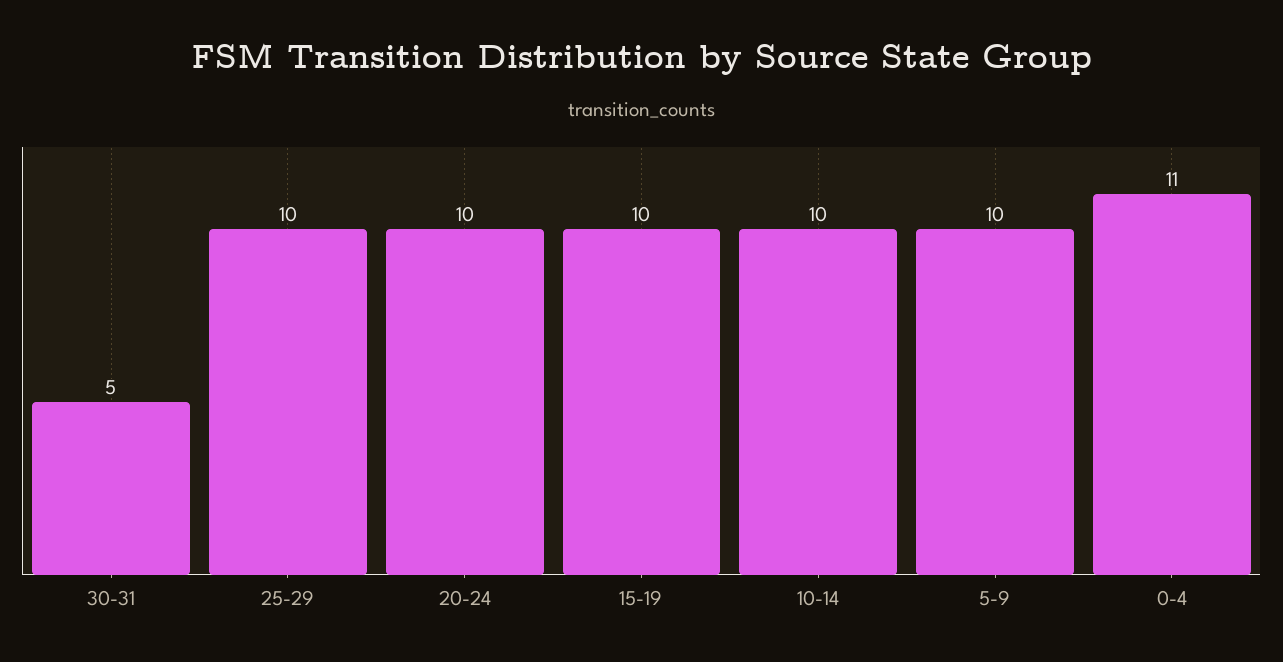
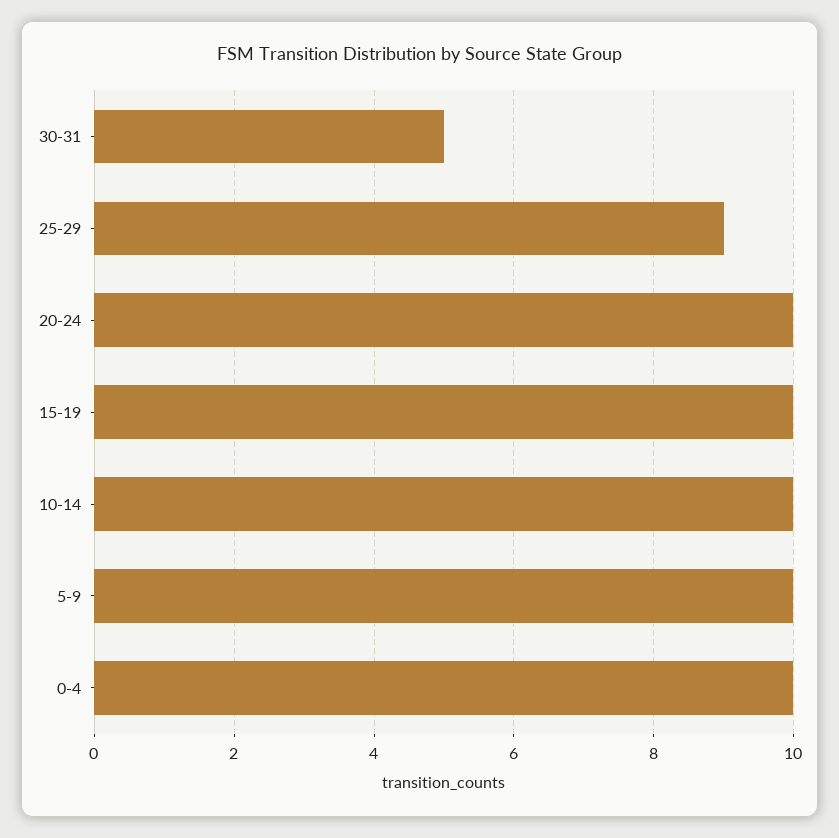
25-29: 10 -> 9
0-4: 11 -> 10

